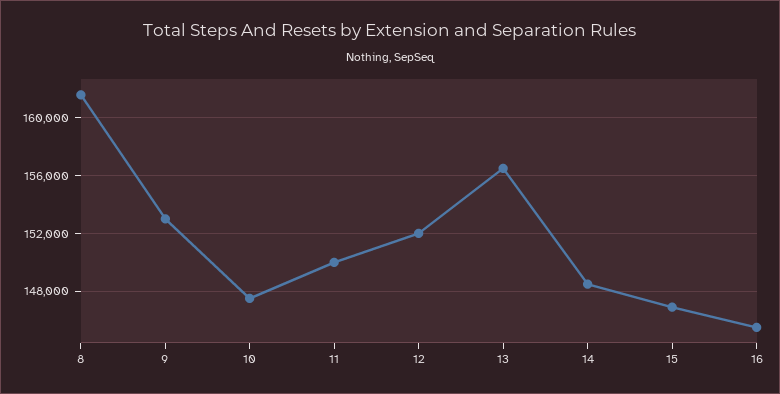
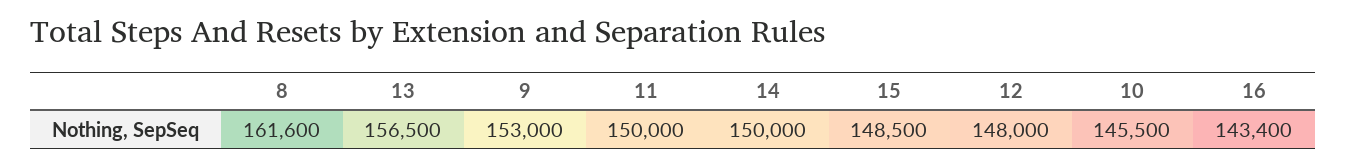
10: 147500 -> 145500
12: 152000 -> 148000
14: 148500 -> 150000
15: 147000 -> 148500
16: 145500 -> 143400

